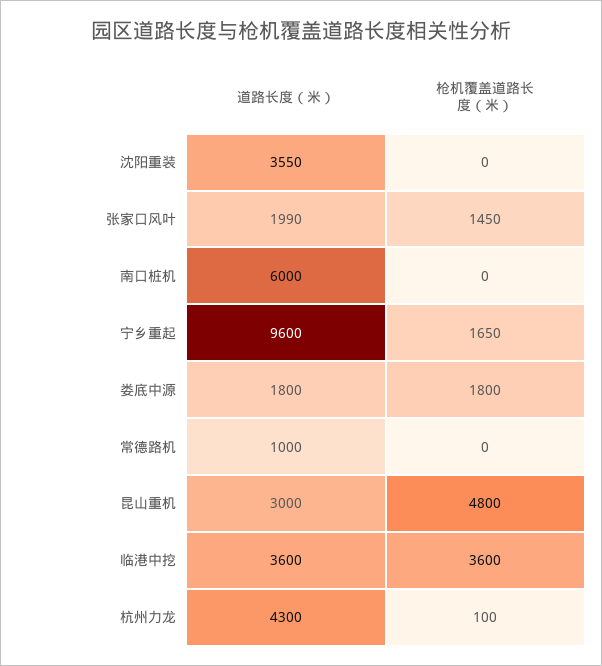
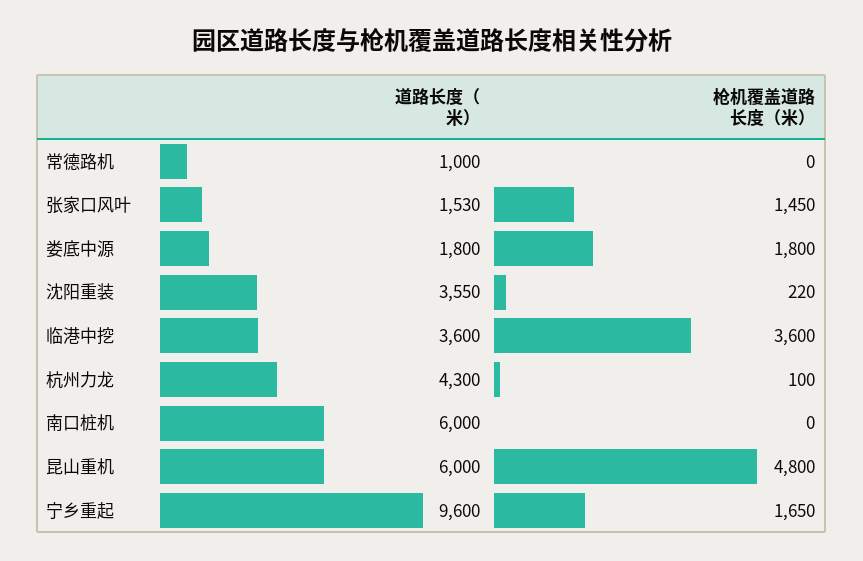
枪机覆盖道路长度（米）, 沈阳重装: 0 -> 220
道路长度（米）, 张家口风叶: 1990 -> 1530
道路长度（米）, 昆山重机: 3000 -> 6000

